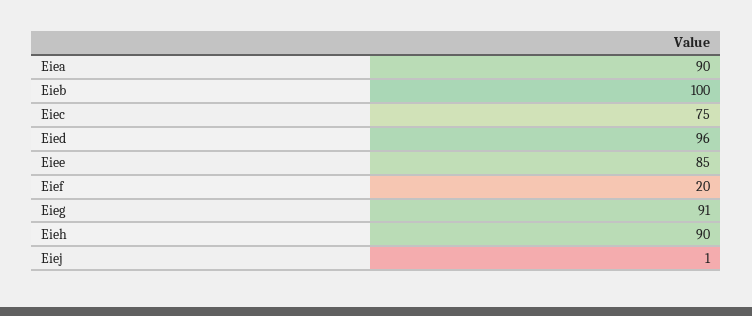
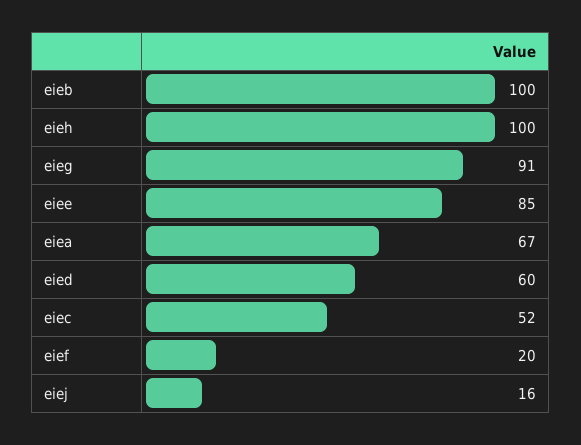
Eiea: 90 -> 67
Eiec: 75 -> 52
Eied: 96 -> 60
Eieh: 90 -> 100
Eiej: 1 -> 16

